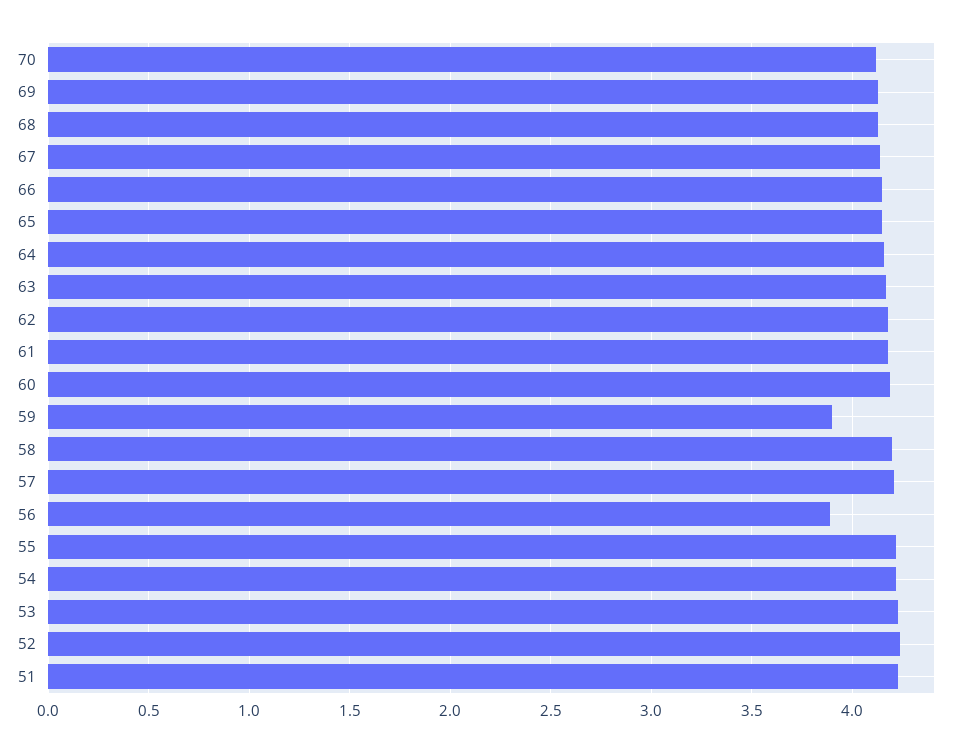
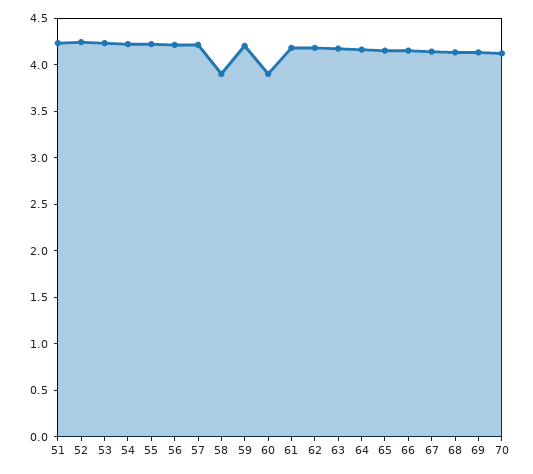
60: 4.2 -> 3.9
59: 3.9 -> 4.2
58: 4.2 -> 3.9
56: 3.9 -> 4.2

